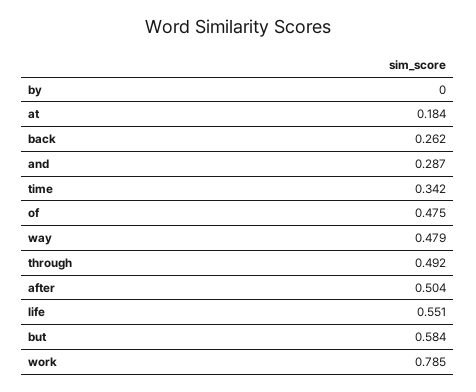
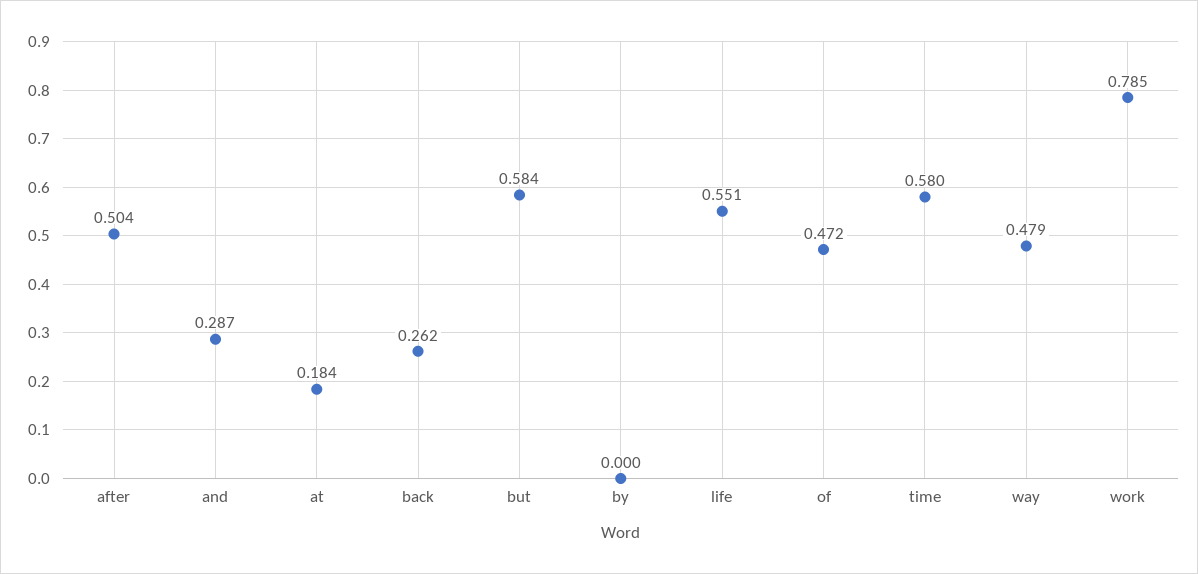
time: 0.342 -> 0.58
of: 0.475 -> 0.472
through: 0.492 -> none

